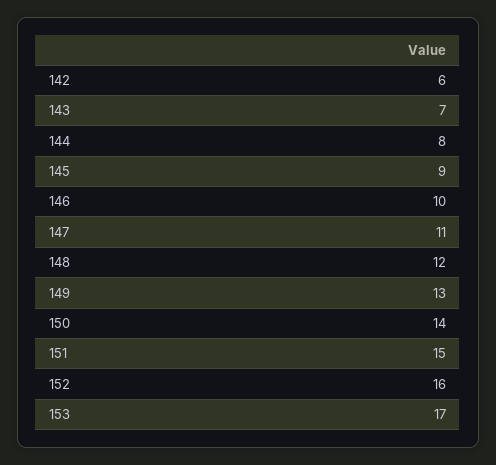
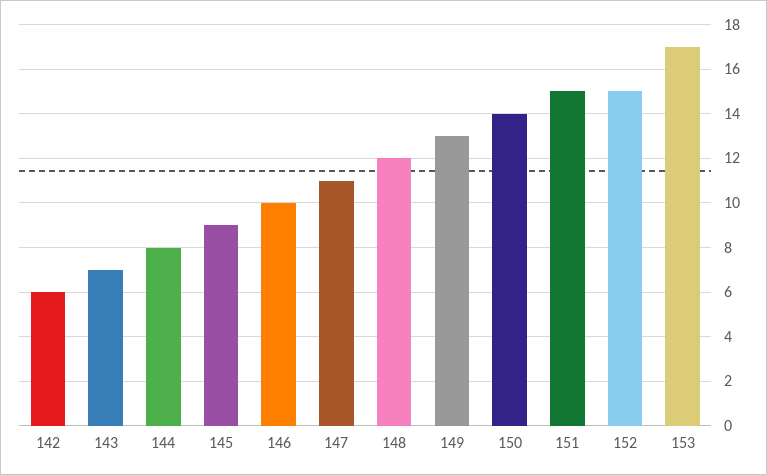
152: 16 -> 15

